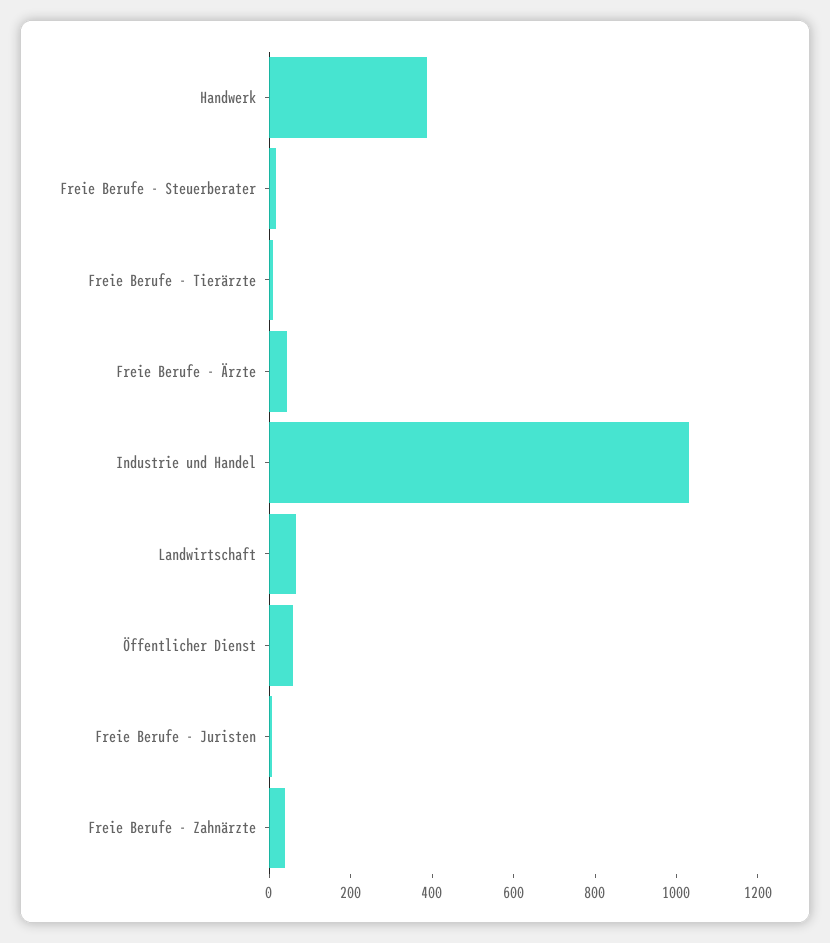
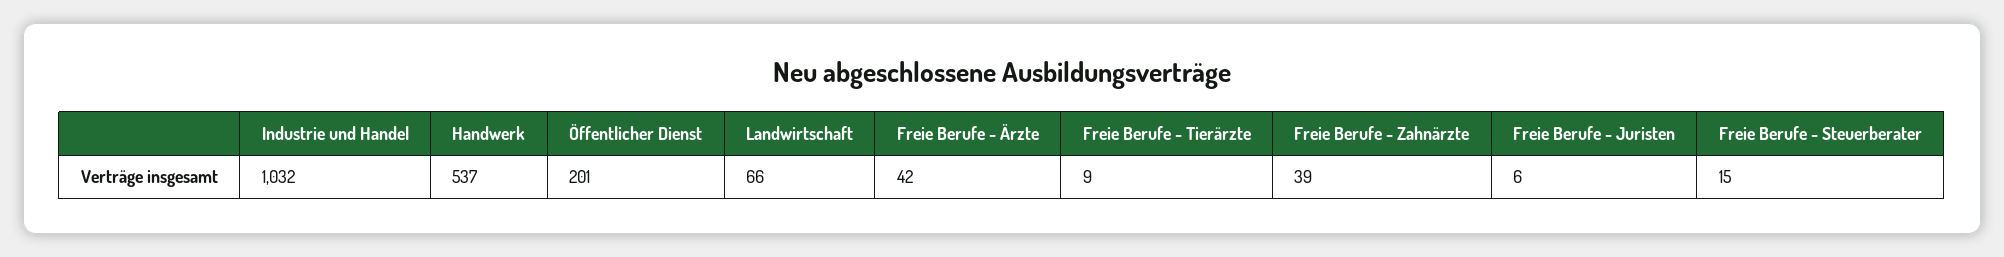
Handwerk: 400 -> 537
Öffentlicher Dienst: 50 -> 201

